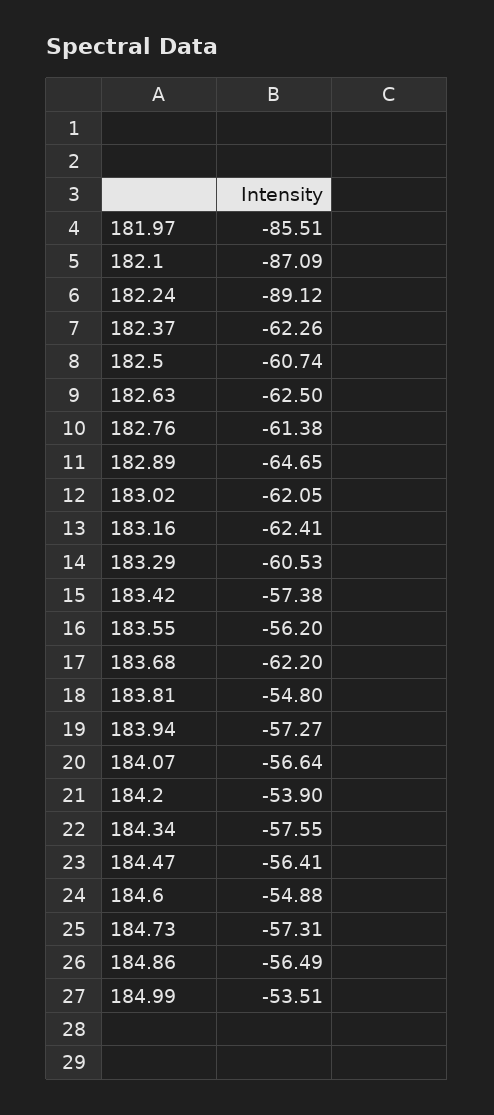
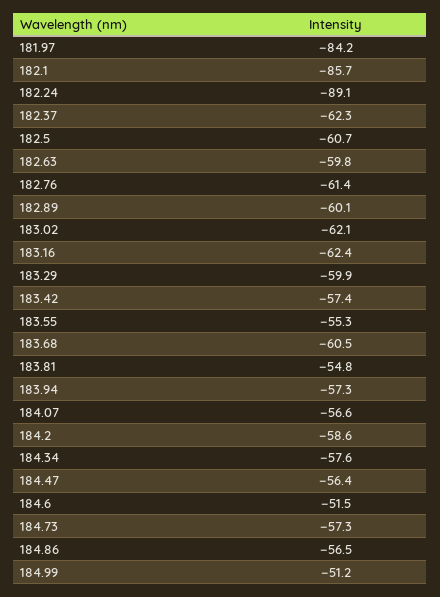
181.97: -85.51 -> -84.2
182.1: -87.09 -> -85.7
182.63: -62.5 -> -59.8
182.89: -64.65 -> -60.1
183.29: -60.53 -> -59.9
183.55: -56.2 -> -55.3
183.68: -62.2 -> -60.5
184.2: -53.9 -> -58.6
184.6: -54.88 -> -51.5
184.99: -53.51 -> -51.2

